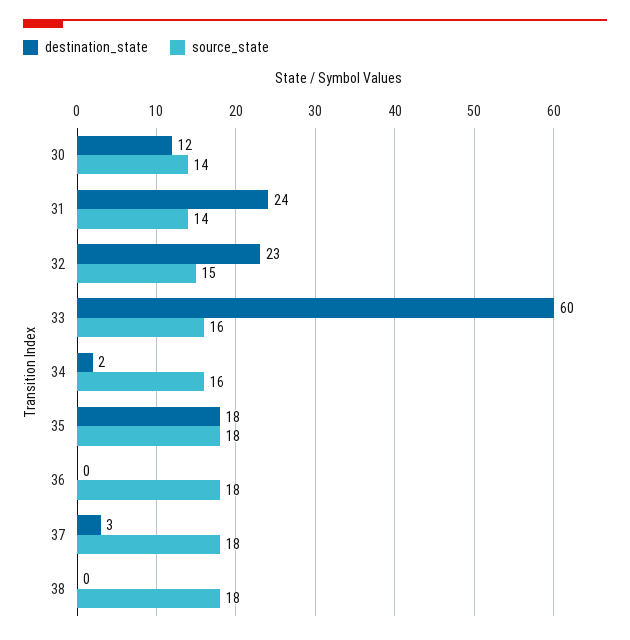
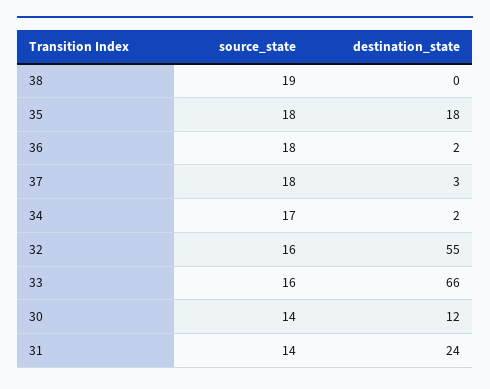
destination_state, 32: 23 -> 55
source_state, 32: 15 -> 16
destination_state, 33: 60 -> 66
source_state, 34: 16 -> 17
destination_state, 36: 0 -> 2
source_state, 38: 18 -> 19

